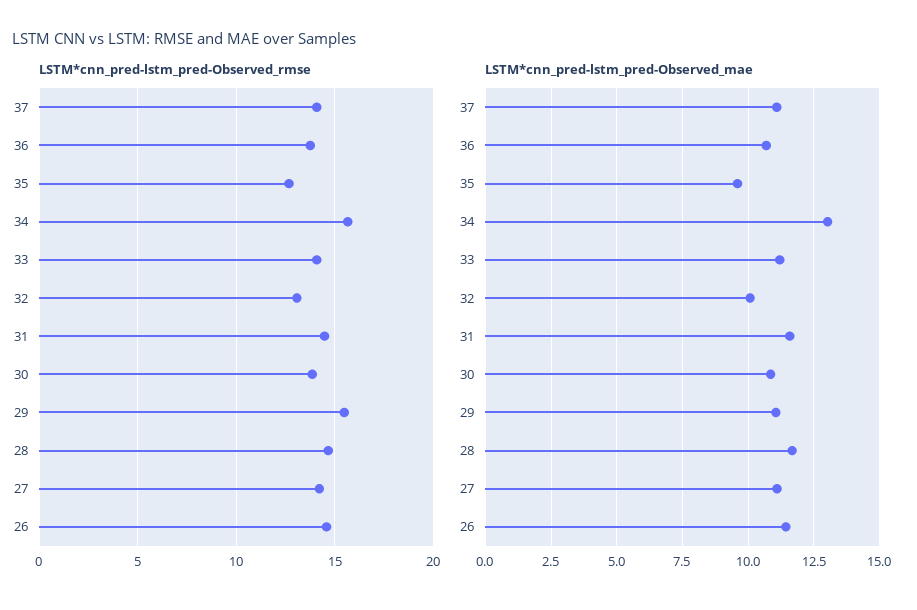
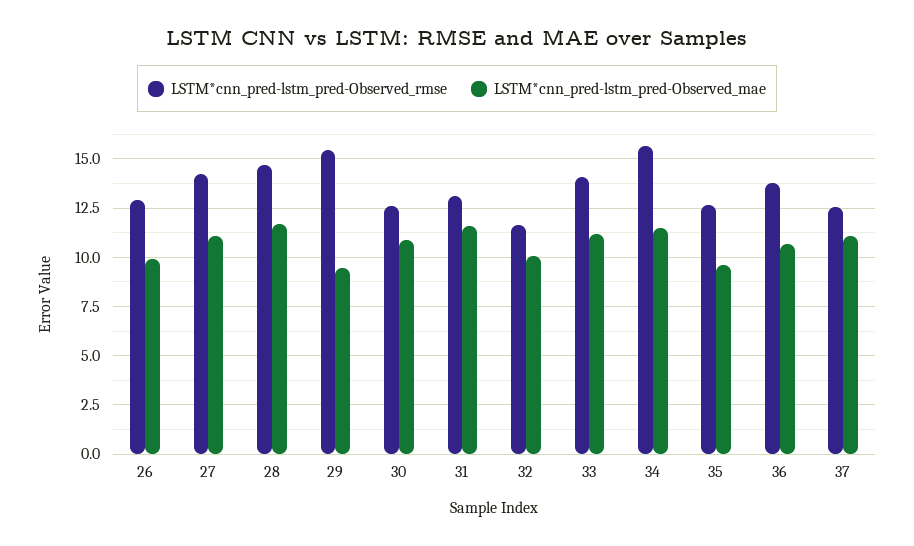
LSTM*cnn_pred-lstm_pred-Observed_rmse, 37: 14 -> 12.5
LSTM*cnn_pred-lstm_pred-Observed_rmse, 32: 13 -> 11.5
LSTM*cnn_pred-lstm_pred-Observed_rmse, 31: 14.5 -> 13
LSTM*cnn_pred-lstm_pred-Observed_rmse, 30: 14 -> 12.5
LSTM*cnn_pred-lstm_pred-Observed_rmse, 26: 14.5 -> 13
LSTM*cnn_pred-lstm_pred-Observed_mae, 34: 13 -> 11.5
LSTM*cnn_pred-lstm_pred-Observed_mae, 29: 11 -> 9.5
LSTM*cnn_pred-lstm_pred-Observed_mae, 26: 11.5 -> 10

